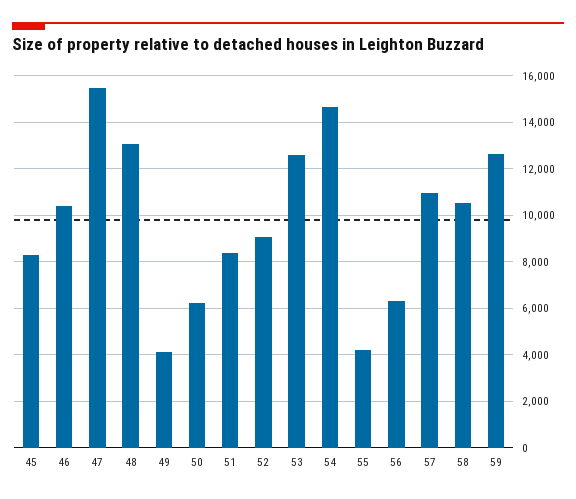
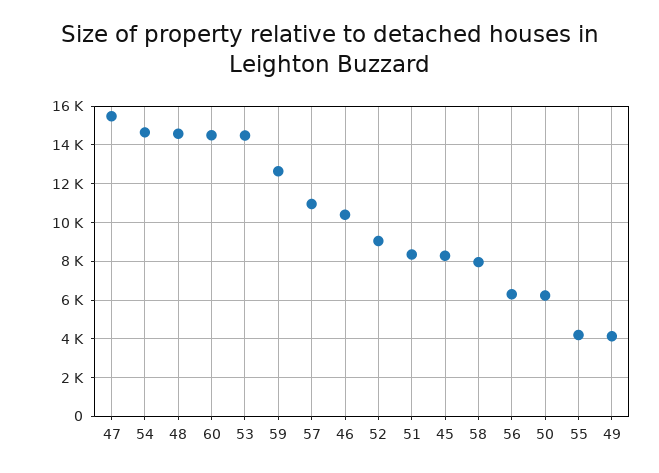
48: 13000 -> 14500
53: 12500 -> 14500
58: 10500 -> 8000
60: none -> 14500

